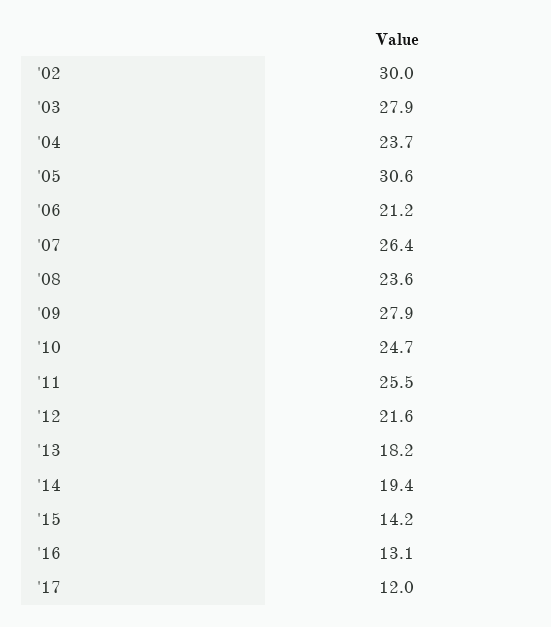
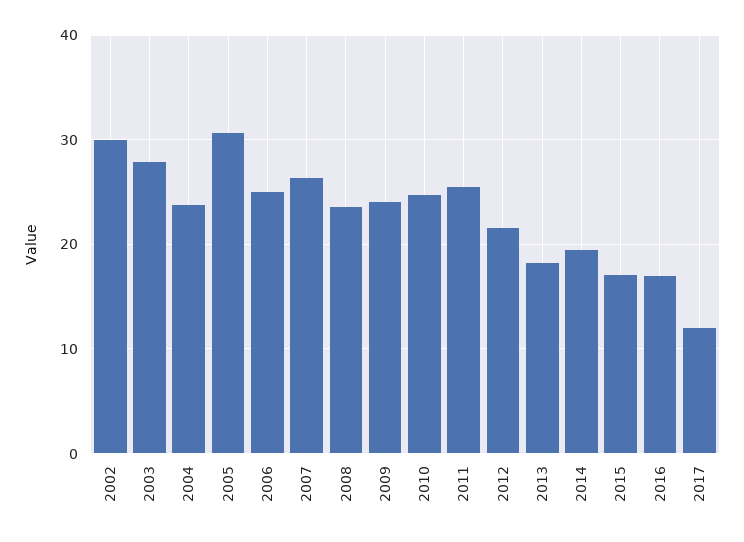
'06: 21.2 -> 25
'09: 27.9 -> 24
'15: 14.2 -> 17
'16: 13.1 -> 17

